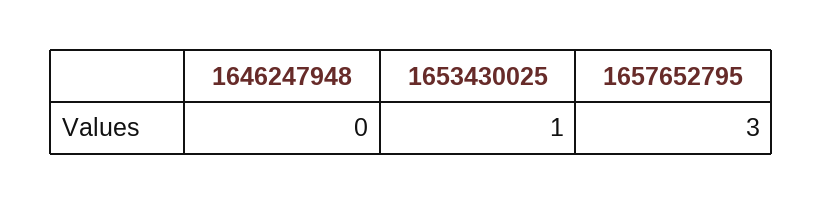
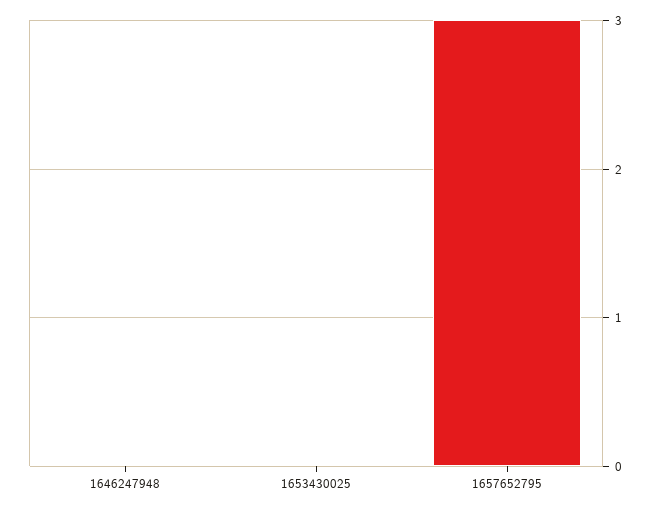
1653430025: 1 -> 0

